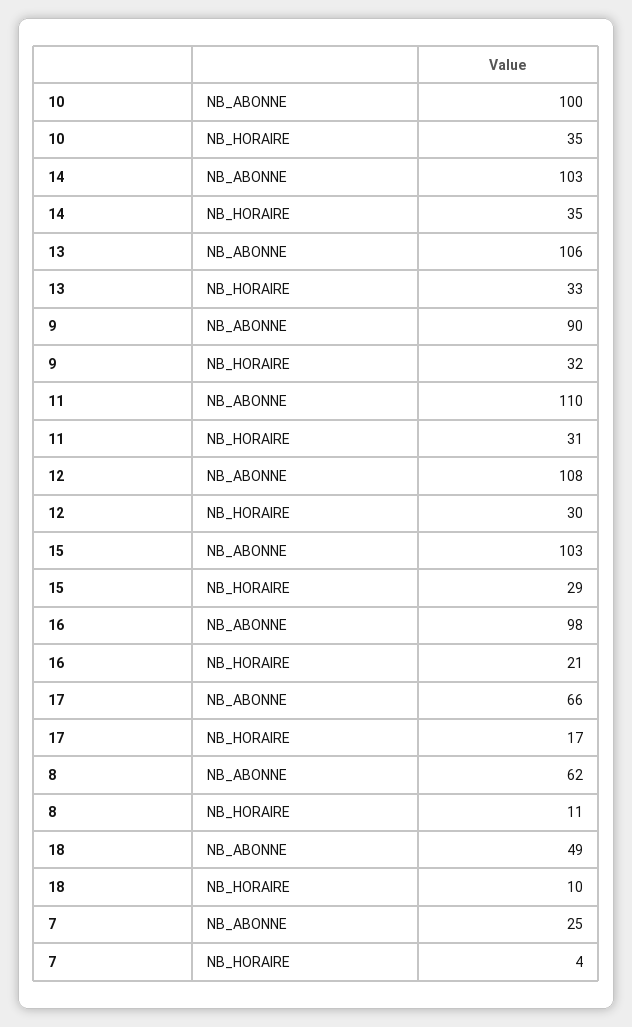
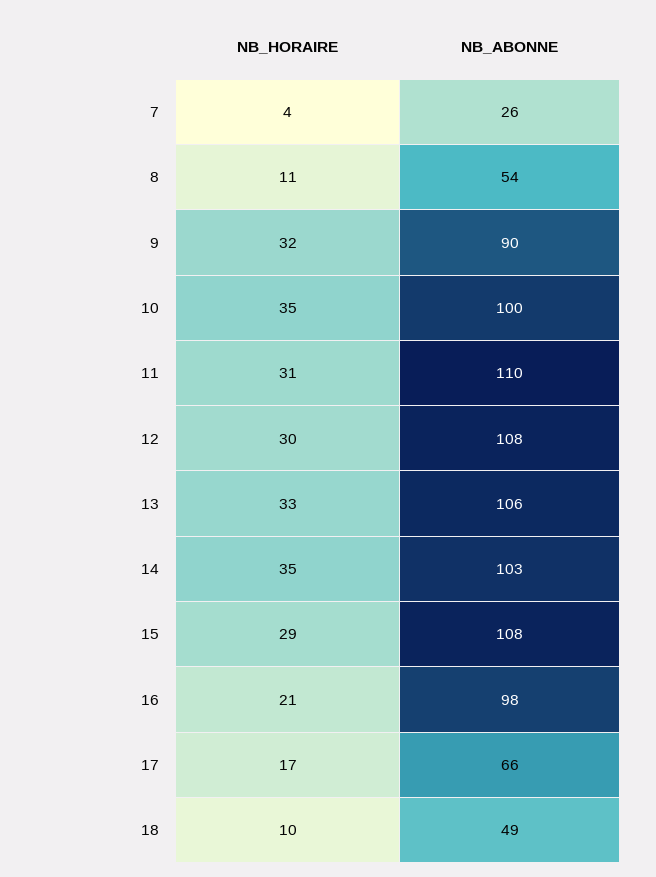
15, NB_ABONNE: 103 -> 108
8, NB_ABONNE: 62 -> 54
7, NB_ABONNE: 25 -> 26

